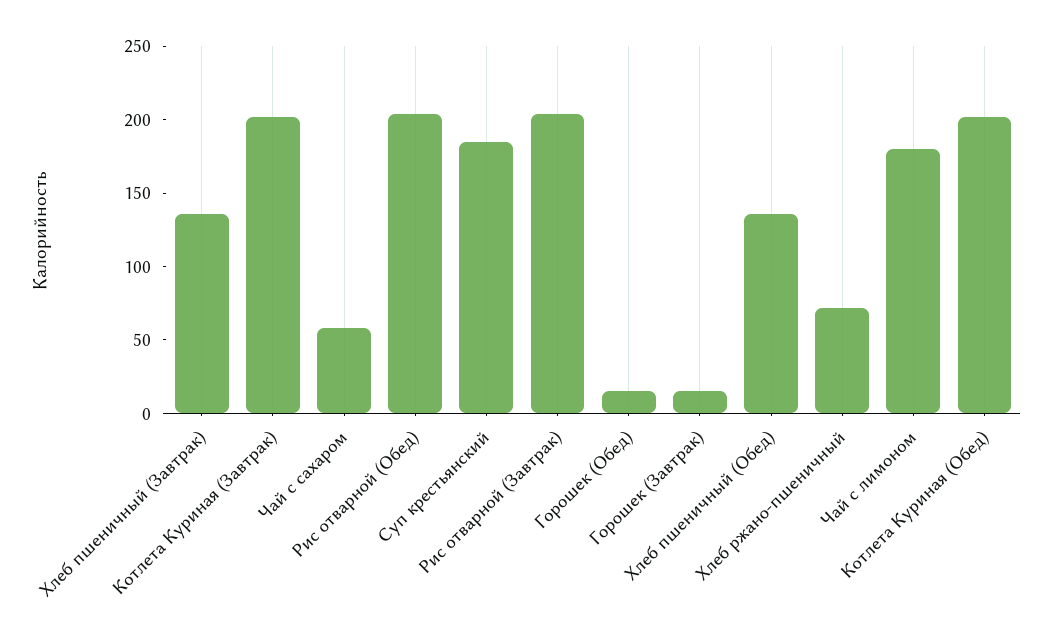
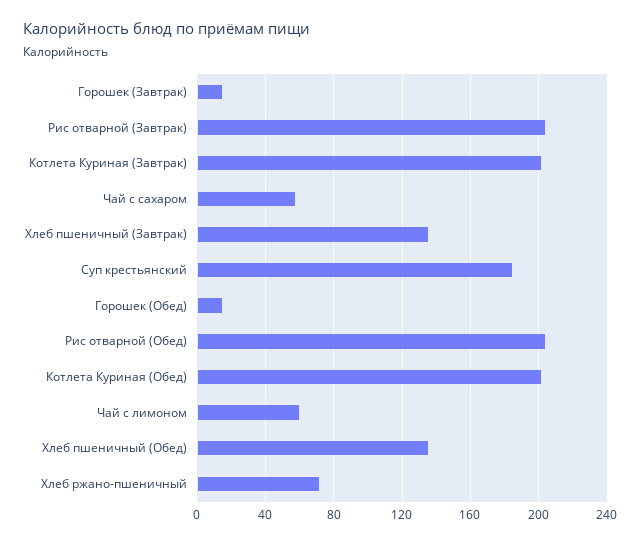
Чай с лимоном: 180 -> 60

